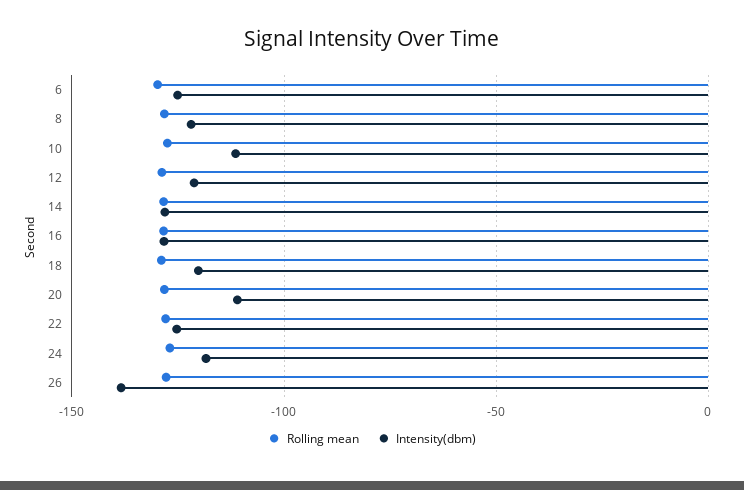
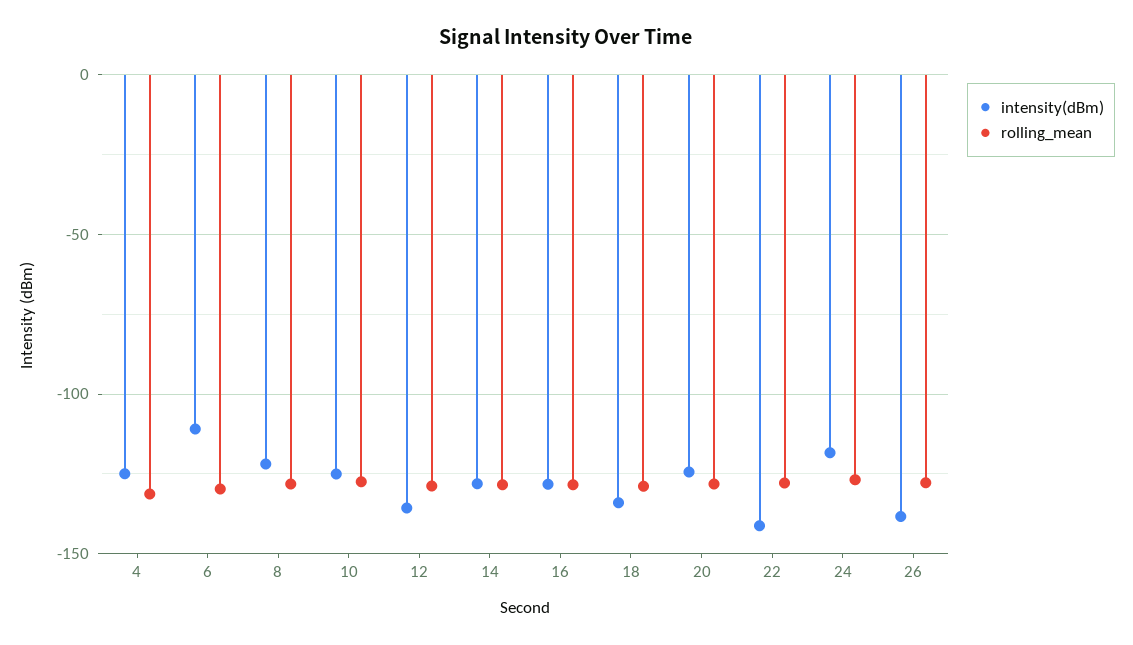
Intensity(dbm), 6: -125 -> -110
Intensity(dbm), 10: -110 -> -125
Intensity(dbm), 12: -120 -> -135
Intensity(dbm), 18: -120 -> -135
Intensity(dbm), 20: -110 -> -125
Intensity(dbm), 22: -125 -> -140
Intensity(dbm), 4: none -> -125
Rolling mean, 4: none -> -130

